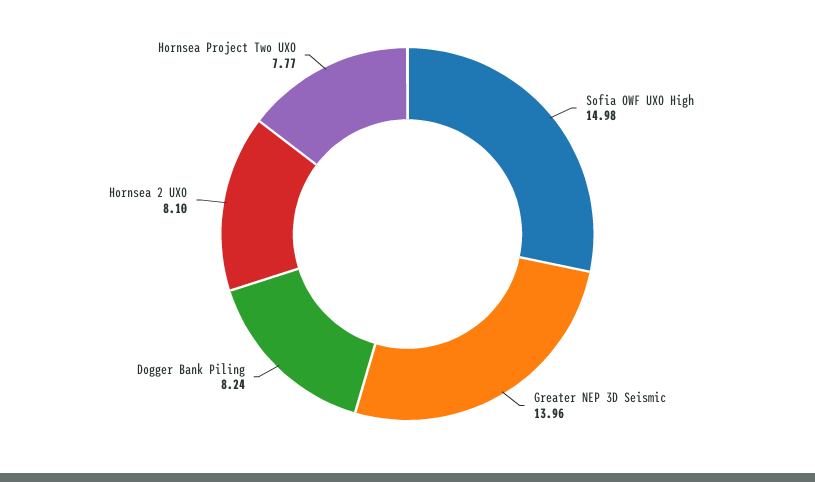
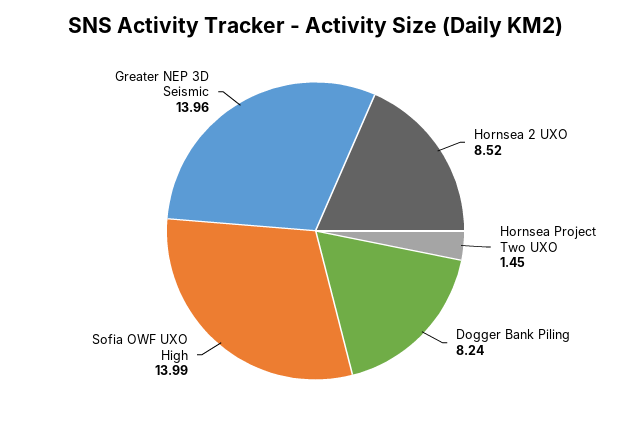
Sofia OWF UXO High: 14.98 -> 13.99
Hornsea 2 UXO: 8.1 -> 8.52
Hornsea Project Two UXO: 7.77 -> 1.45

